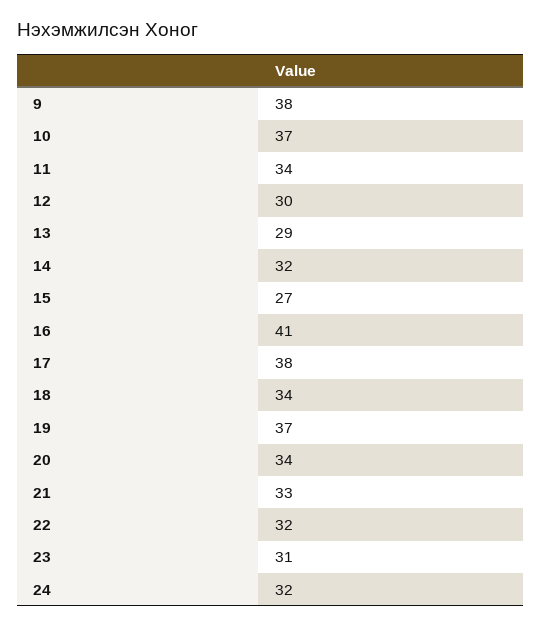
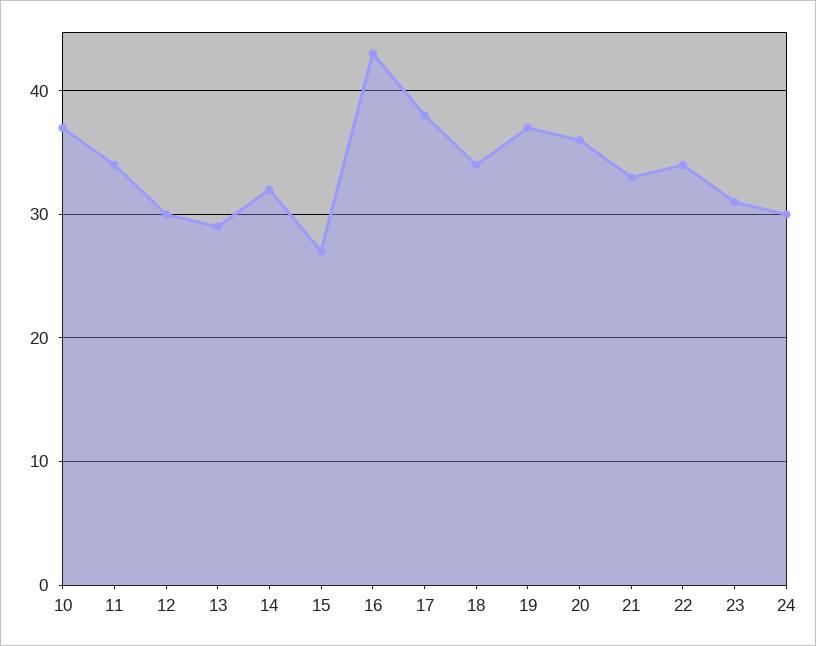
9: 38 -> none
16: 41 -> 43
20: 34 -> 36
22: 32 -> 34
24: 32 -> 30

